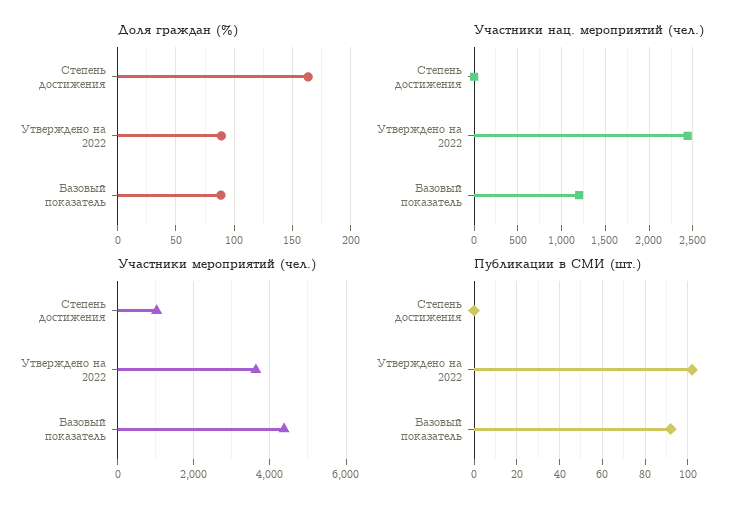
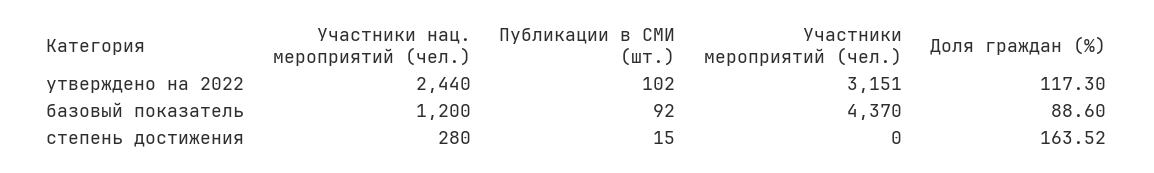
Доля граждан (%), Утверждено на 2022: 90 -> 117.3
Участники нац. мероприятий (чел.), Степень достижения: 0 -> 280
Участники мероприятий (чел.), Степень достижения: 1000 -> 0
Участники мероприятий (чел.), Утверждено на 2022: 3600 -> 3151
Публикации в СМИ (шт.), Степень достижения: 0 -> 15

